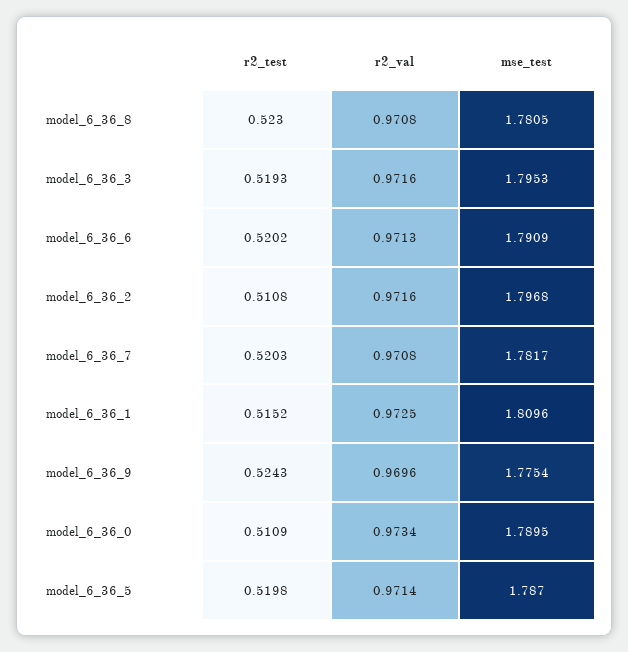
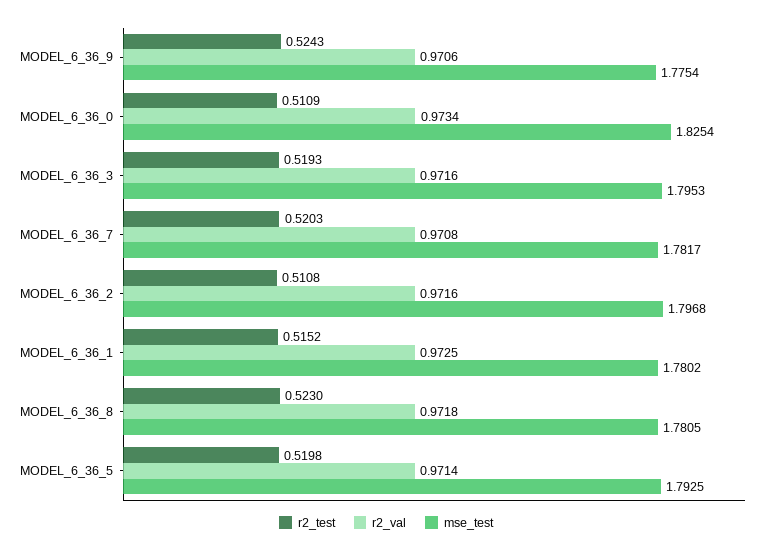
r2_val, model_6_36_8: 0.9708 -> 0.9718
r2_test, model_6_36_6: 0.5202 -> none
r2_val, model_6_36_6: 0.9713 -> none
mse_test, model_6_36_6: 1.7909 -> none
mse_test, model_6_36_1: 1.8096 -> 1.7802
r2_val, model_6_36_9: 0.9696 -> 0.9706
mse_test, model_6_36_0: 1.7895 -> 1.8254
mse_test, model_6_36_5: 1.787 -> 1.7925

